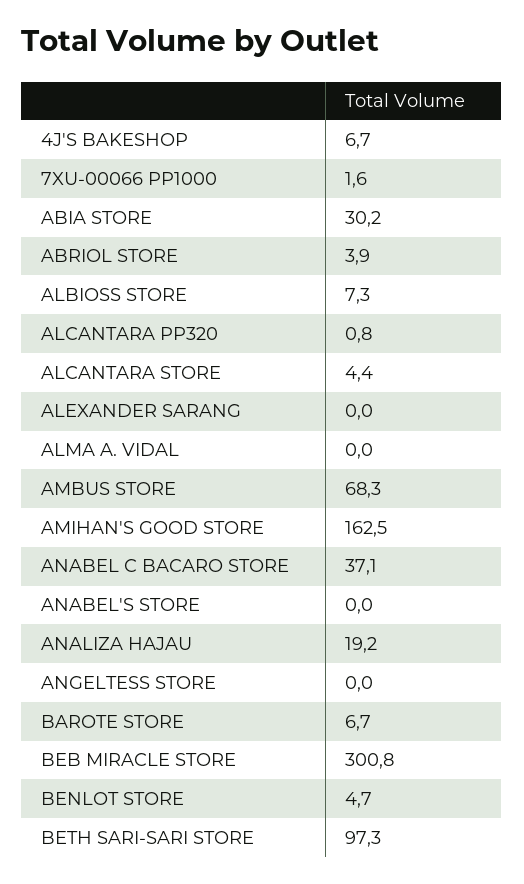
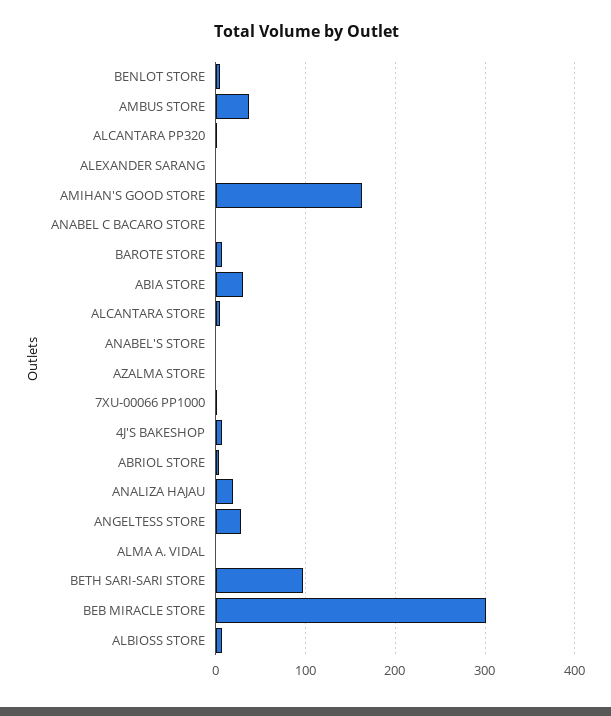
AMBUS STORE: 68.3 -> 40
ANABEL C BACARO STORE: 37.1 -> 0
ANGELTESS STORE: 0 -> 30
AZALMA STORE: none -> 0

